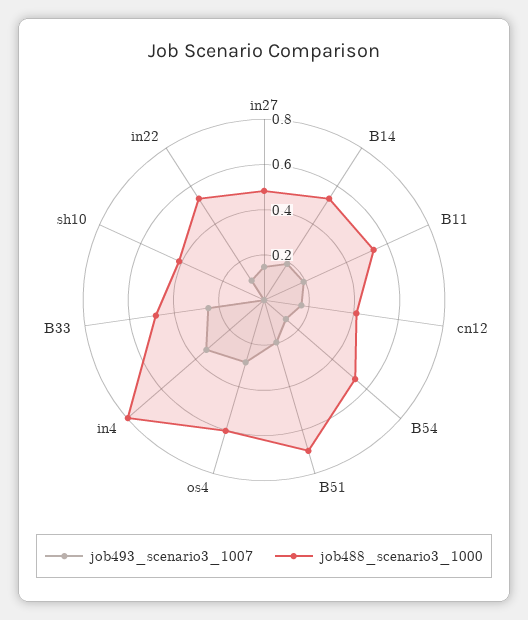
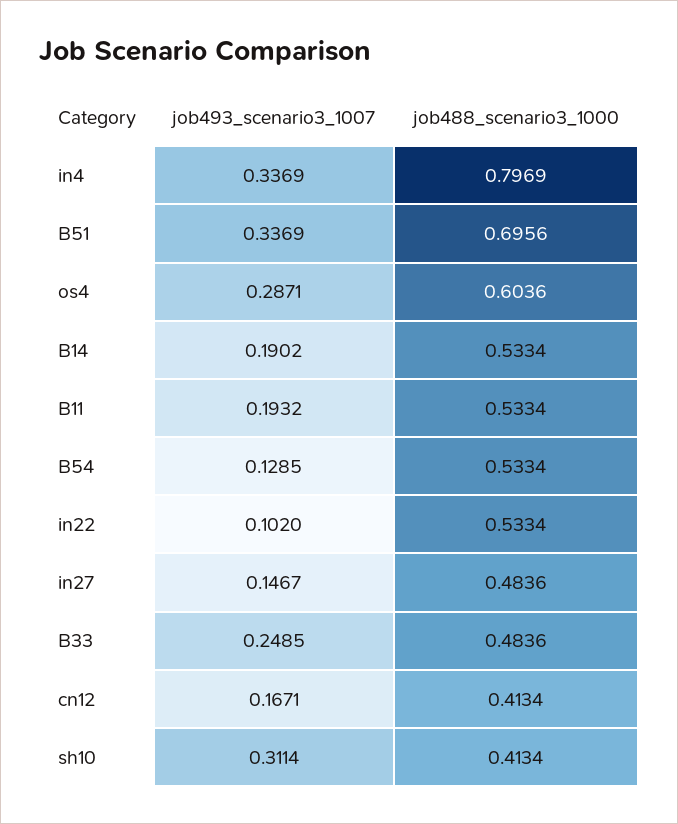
job493_scenario3_1007, B51: 0.2 -> 0.3369
job493_scenario3_1007, sh10: 0 -> 0.3114

